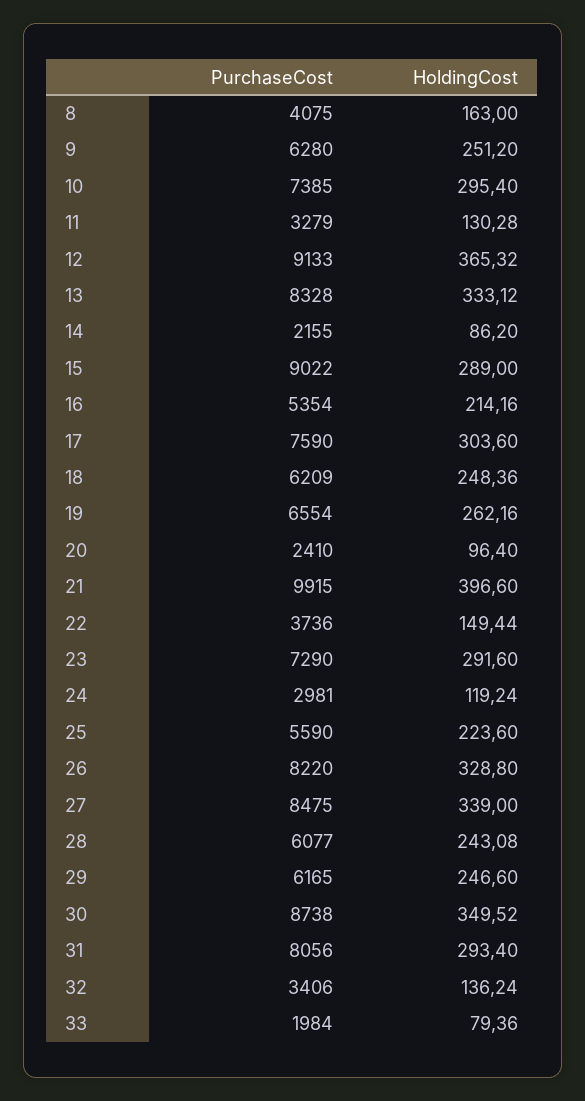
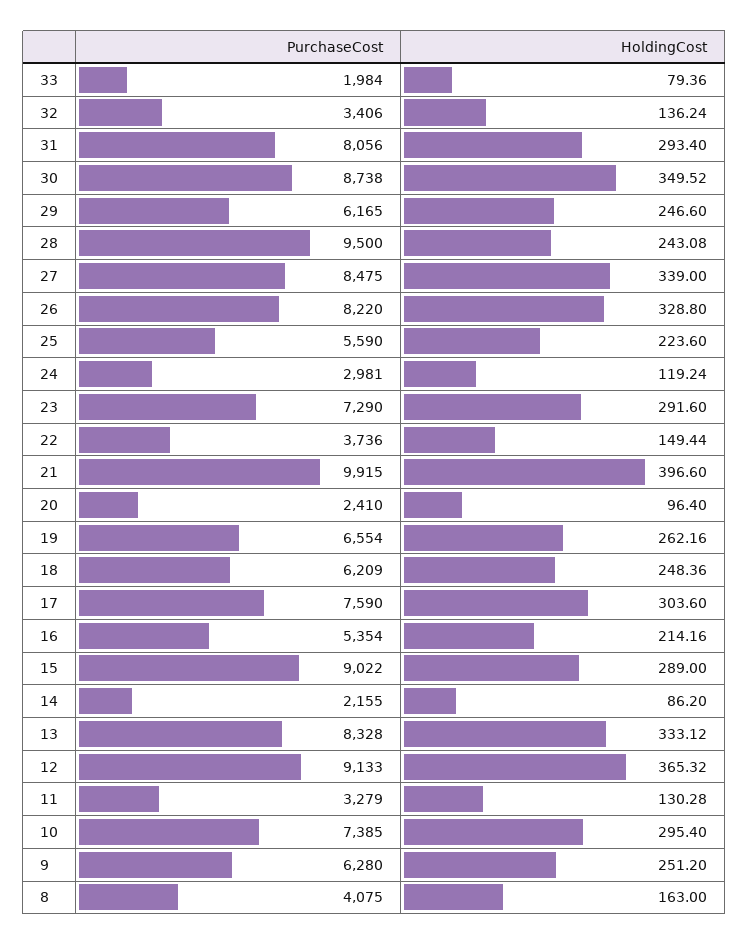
PurchaseCost, 28: 6077 -> 9500

